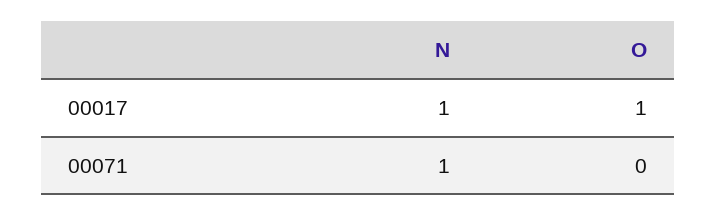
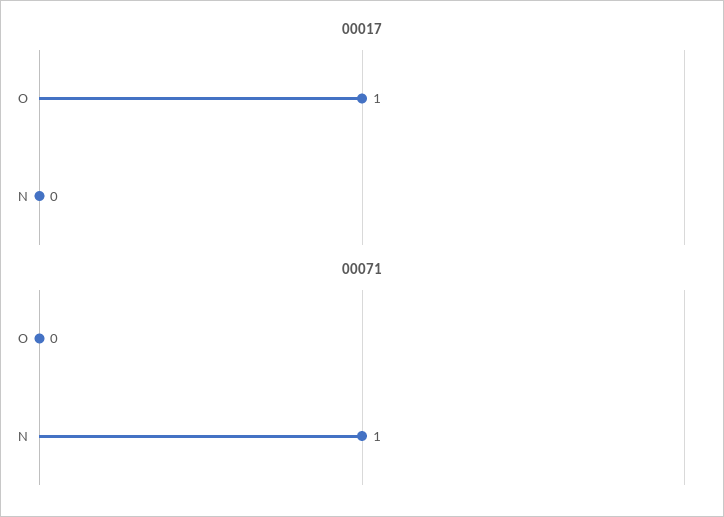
00017, N: 1 -> 0

